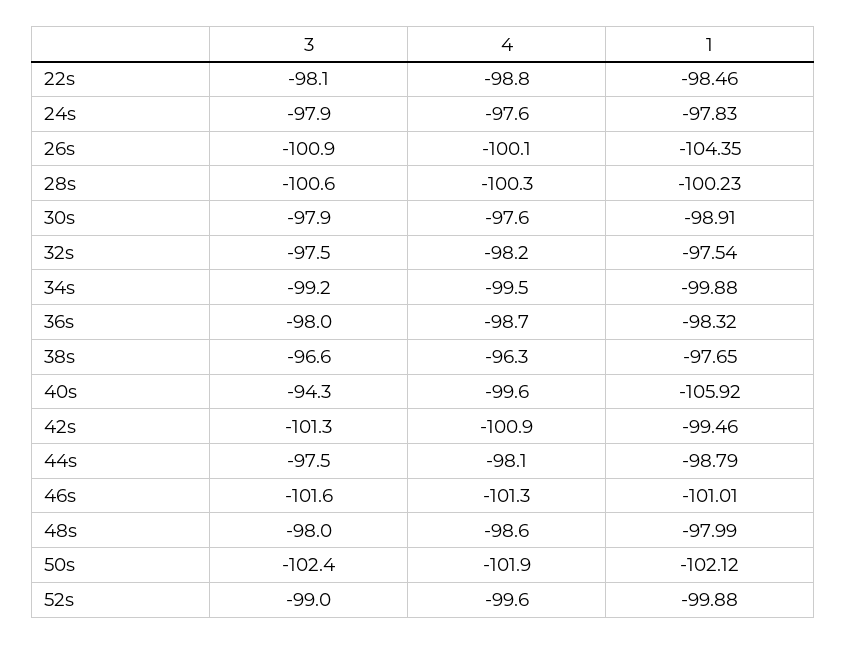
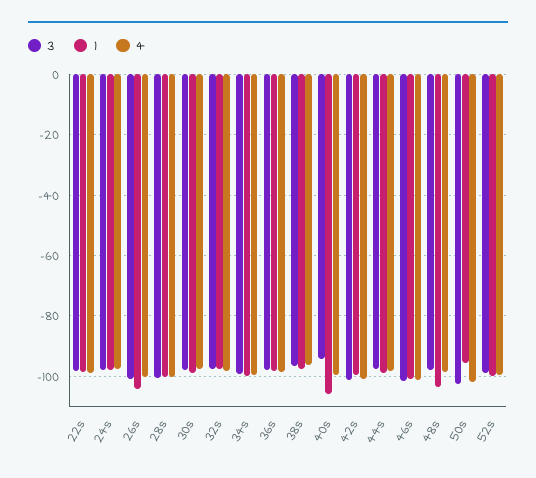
1, 48s: -97.99 -> -104
1, 50s: -102.12 -> -96

